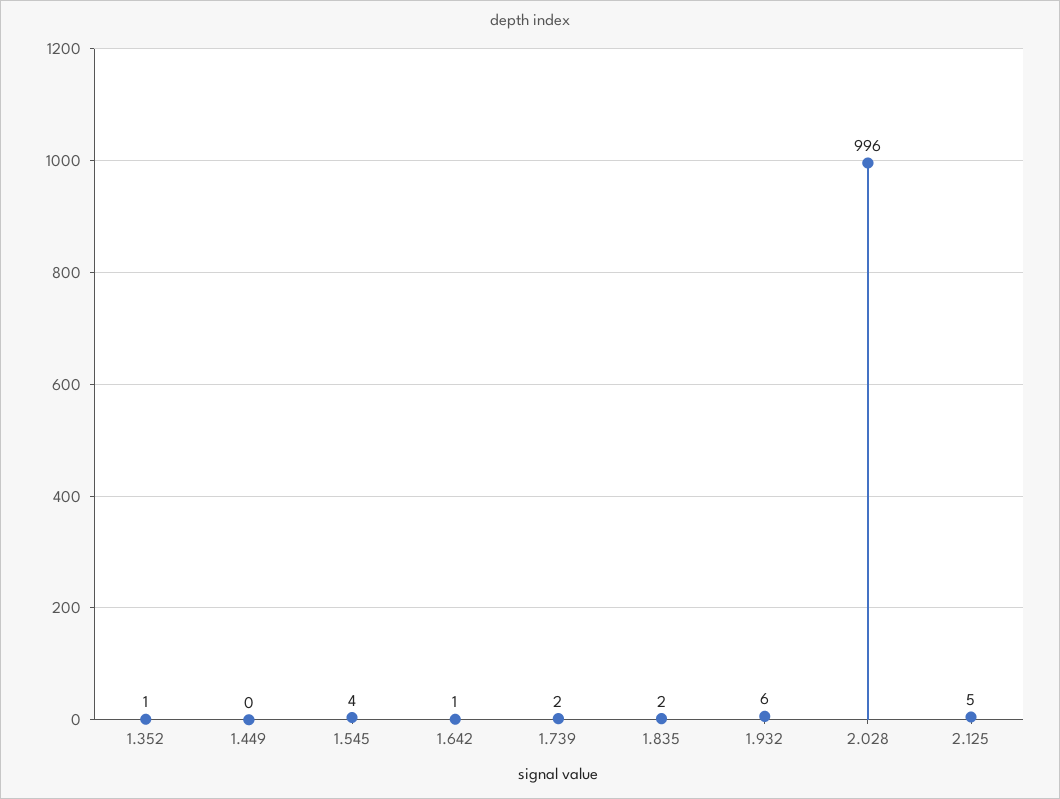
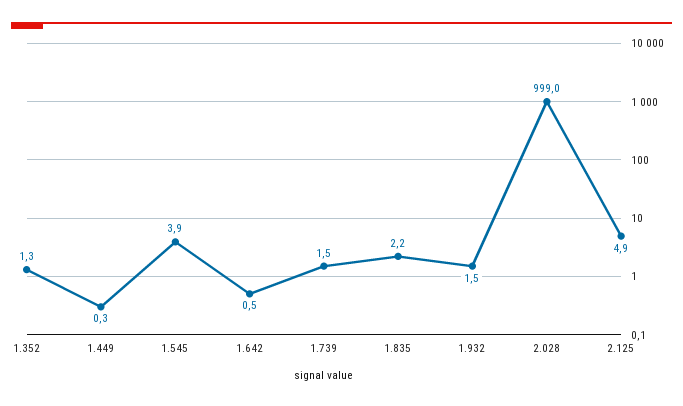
1.932: 6 -> 1.5
2.028: 996 -> 999

